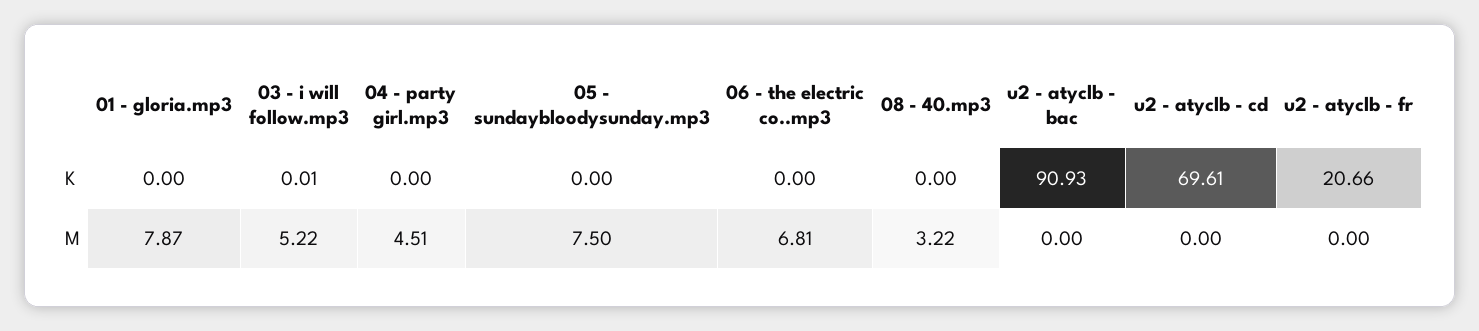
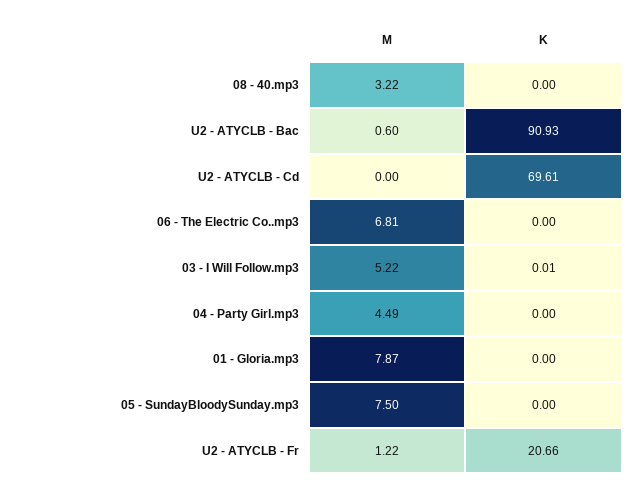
04 - party girl.mp3, M: 4.51 -> 4.49
u2 - atyclb - bac, M: 0 -> 0.6
u2 - atyclb - fr, M: 0 -> 1.22

